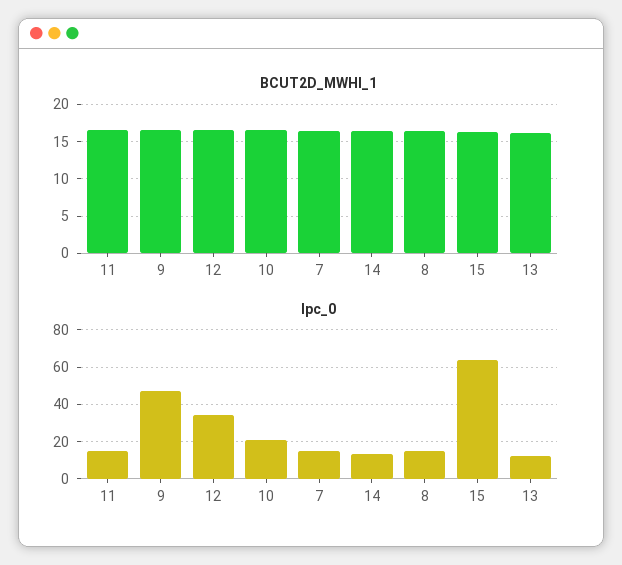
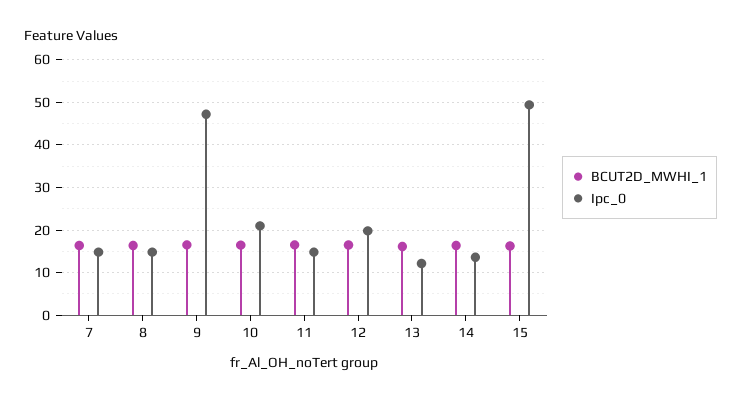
Ipc_0, 12: 35 -> 20
Ipc_0, 15: 65 -> 50

